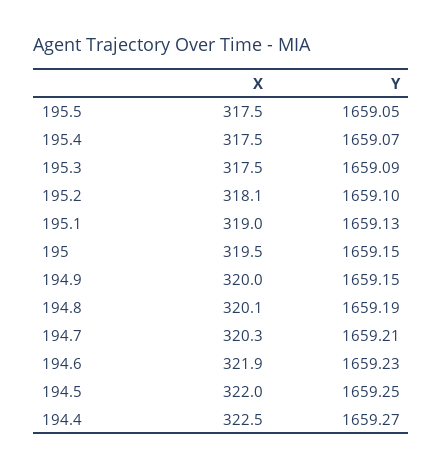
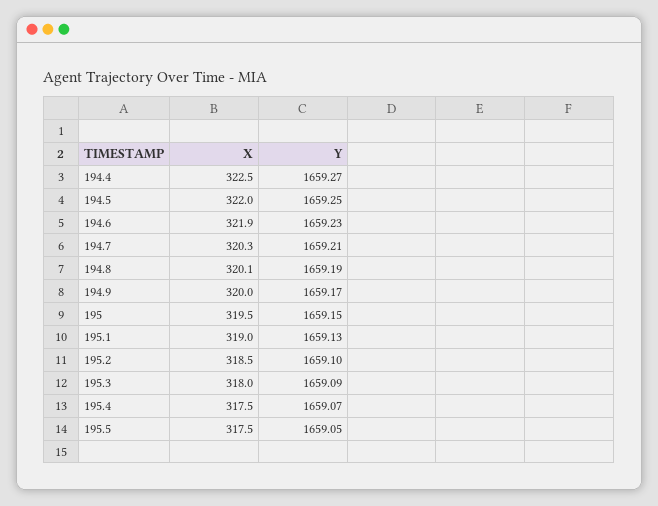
X, 195.3: 317.5 -> 318
X, 195.2: 318.1 -> 318.5
Y, 194.9: 1659.15 -> 1659.17

